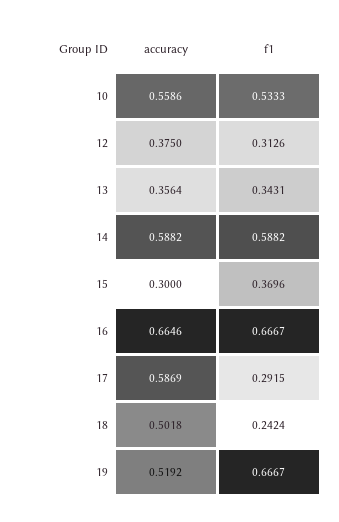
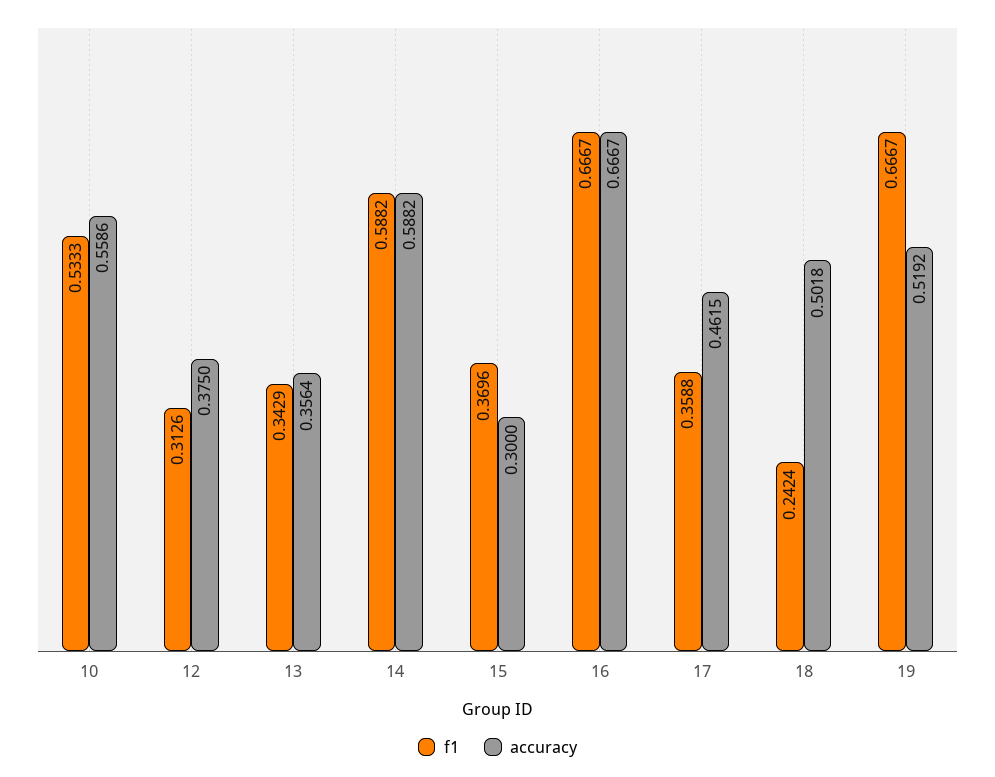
f1, 13: 0.3431 -> 0.3429
accuracy, 16: 0.6646 -> 0.6667
accuracy, 17: 0.5869 -> 0.4615
f1, 17: 0.2915 -> 0.3588

